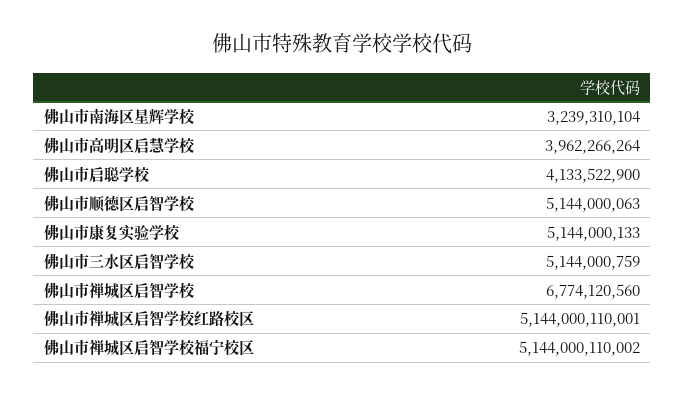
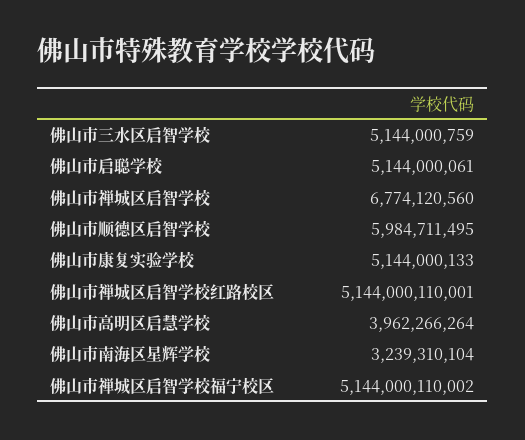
佛山市启聪学校: 4133522900 -> 5144000061
佛山市顺德区启智学校: 5144000063 -> 5984711495

